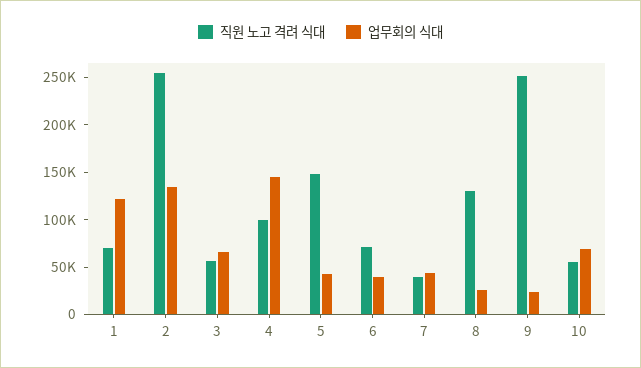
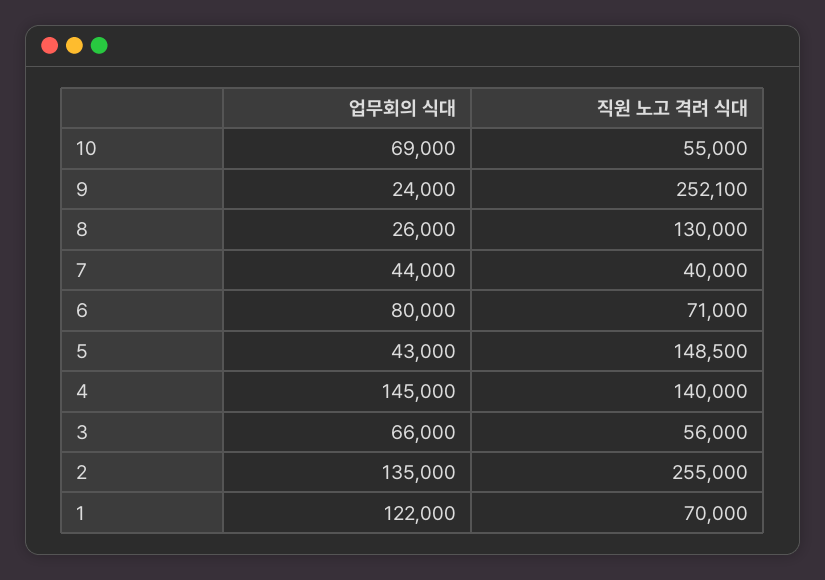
직원 노고 격려 식대, 4: 100000 -> 140000
업무회의 식대, 6: 40000 -> 80000

